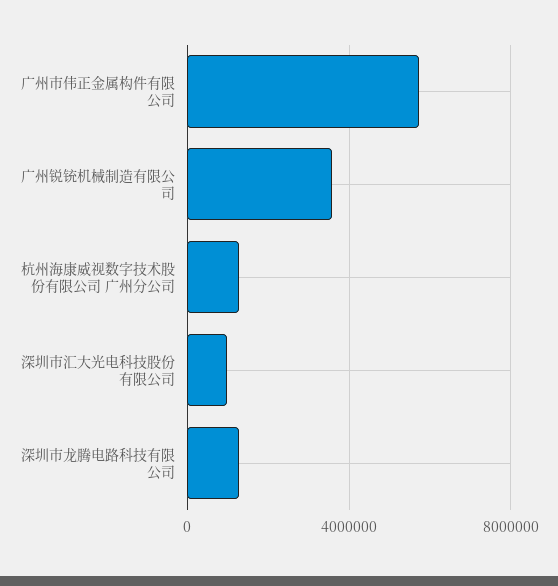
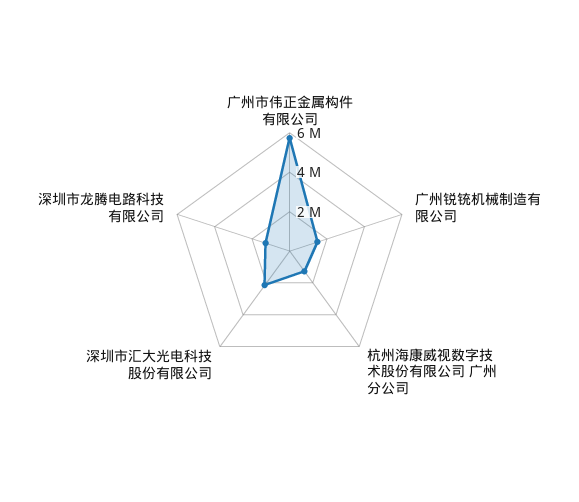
广州锐铳机械制造有限公司: 3500000 -> 1500000
深圳市汇大光电科技股份有限公司: 1000000 -> 2000000

